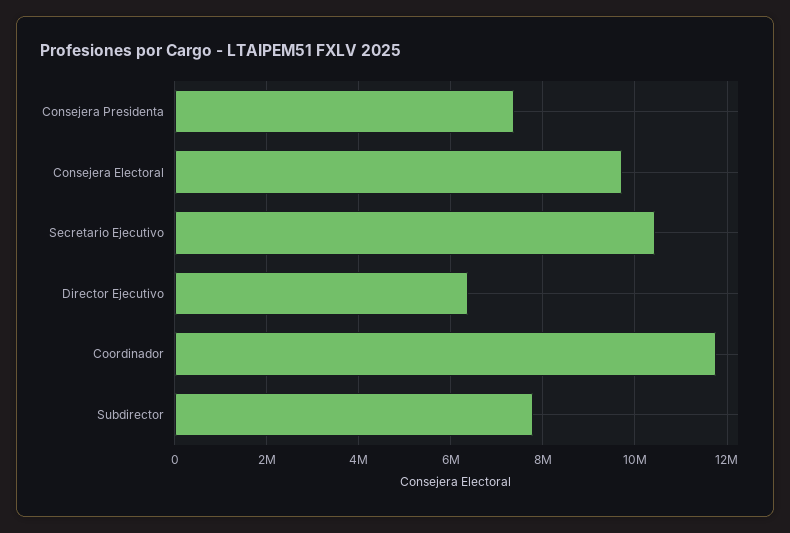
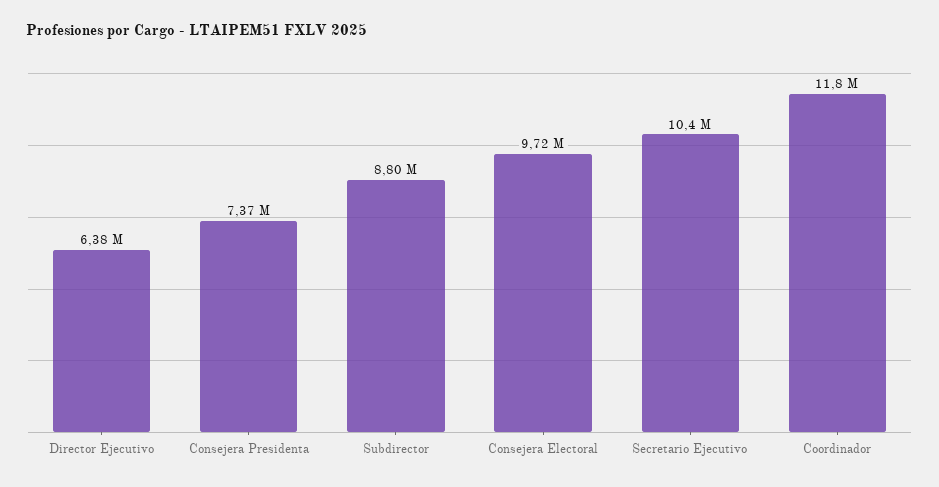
Subdirector: 7800000 -> 8800000

